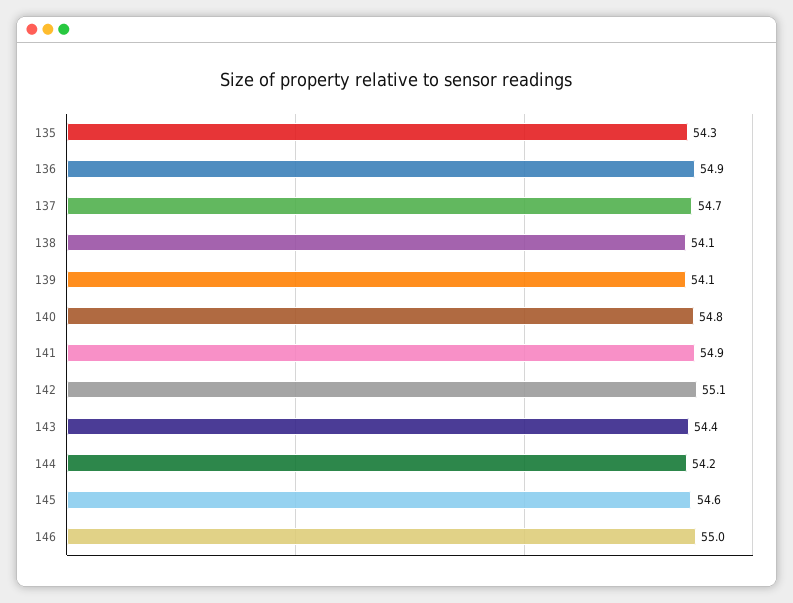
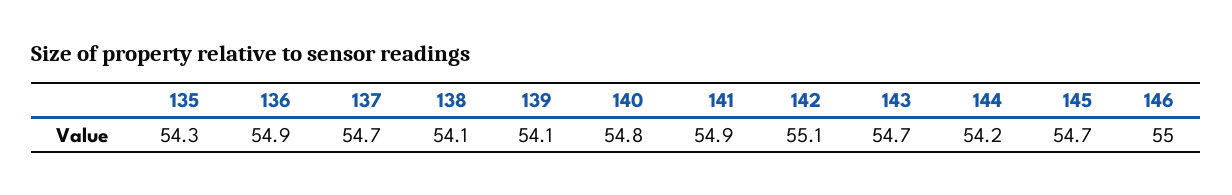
143: 54.4 -> 54.7
145: 54.6 -> 54.7

